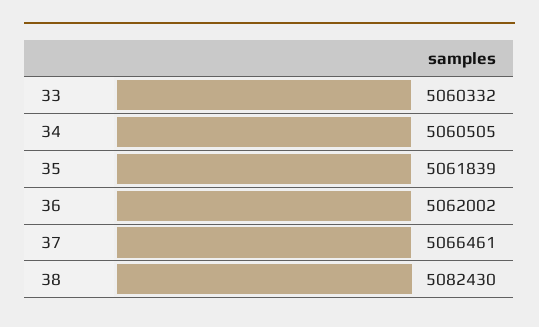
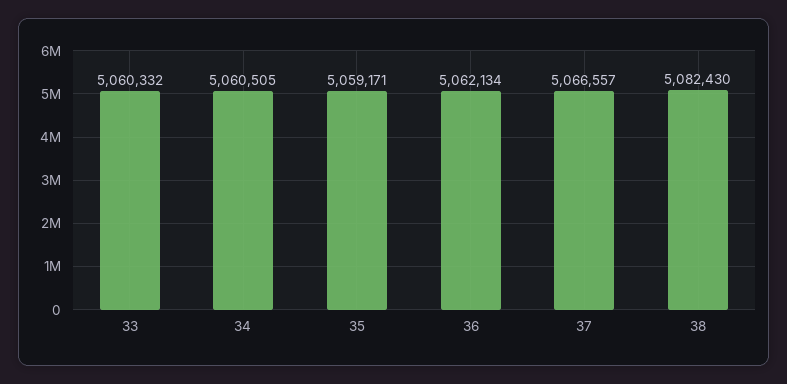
35: 5061839 -> 5059171
36: 5062002 -> 5062134
37: 5066461 -> 5066557

